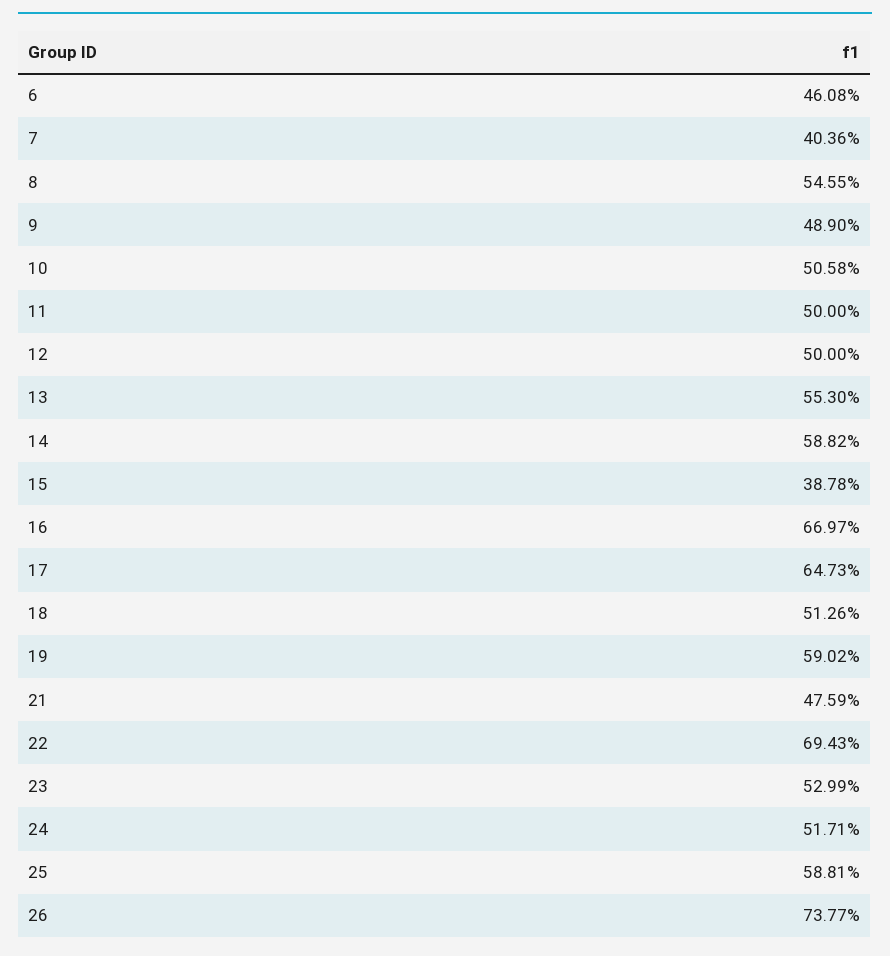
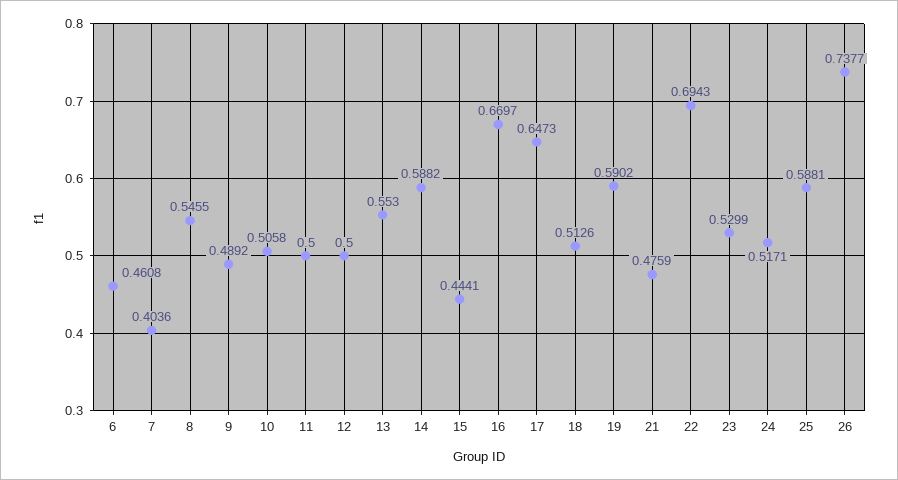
9: 0.489 -> 0.4892
15: 0.3878 -> 0.4441

